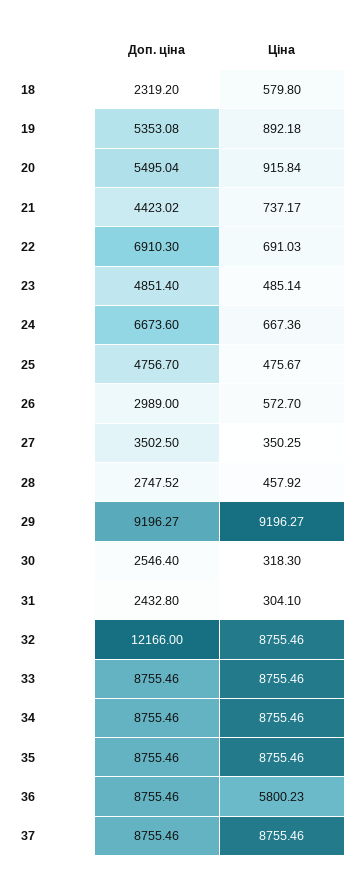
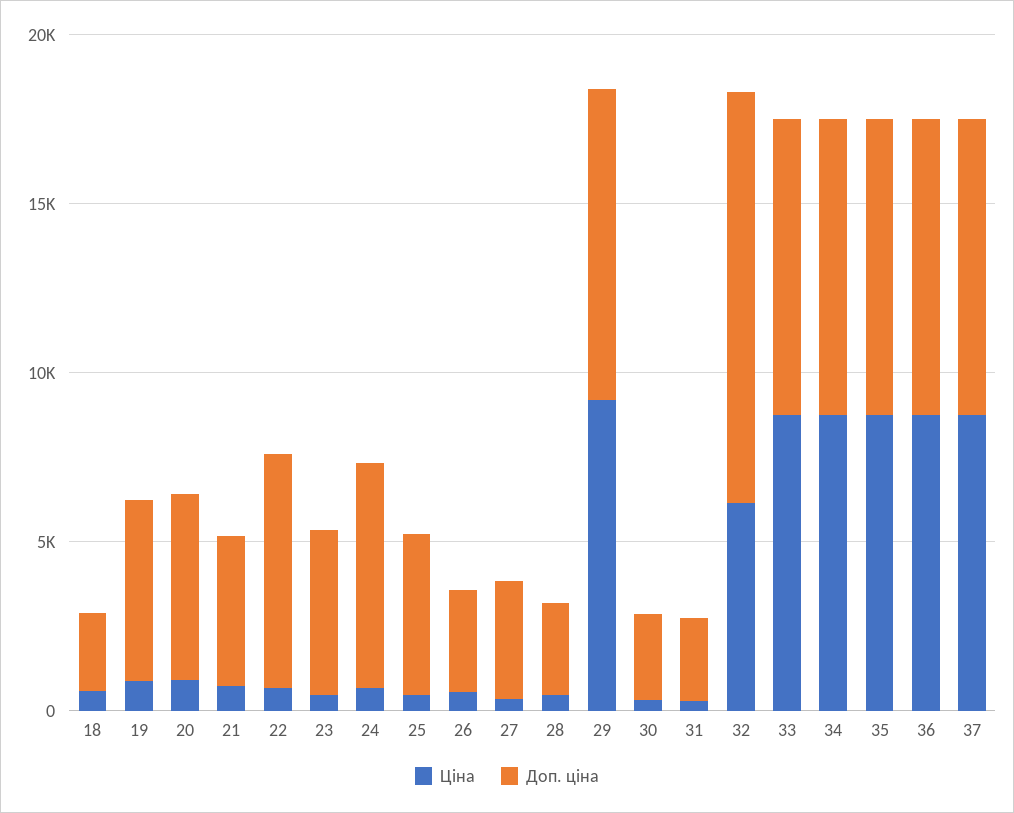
Ціна, 32: 8755.46 -> 6000
Ціна, 36: 5800.23 -> 9000

